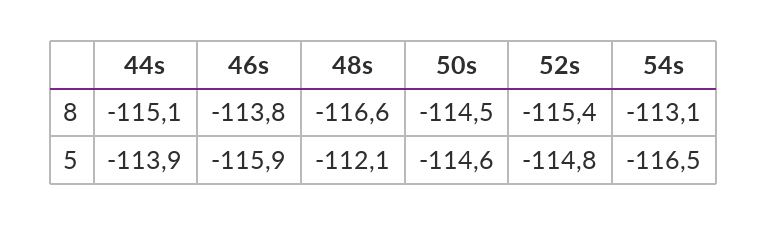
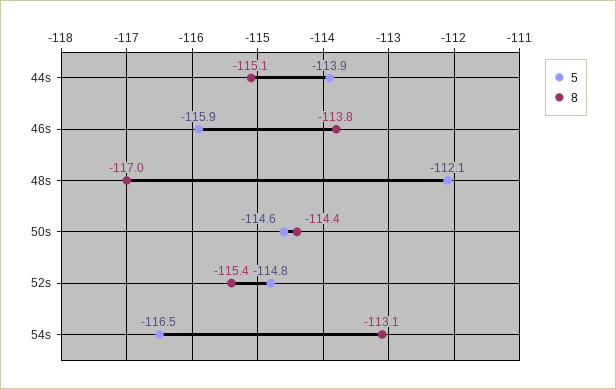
8, 48s: -116.6 -> -117
8, 50s: -114.5 -> -114.4

